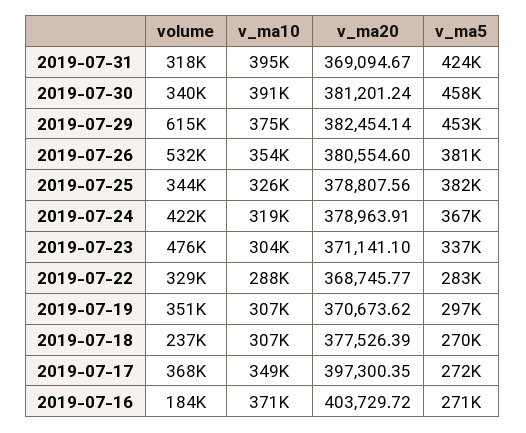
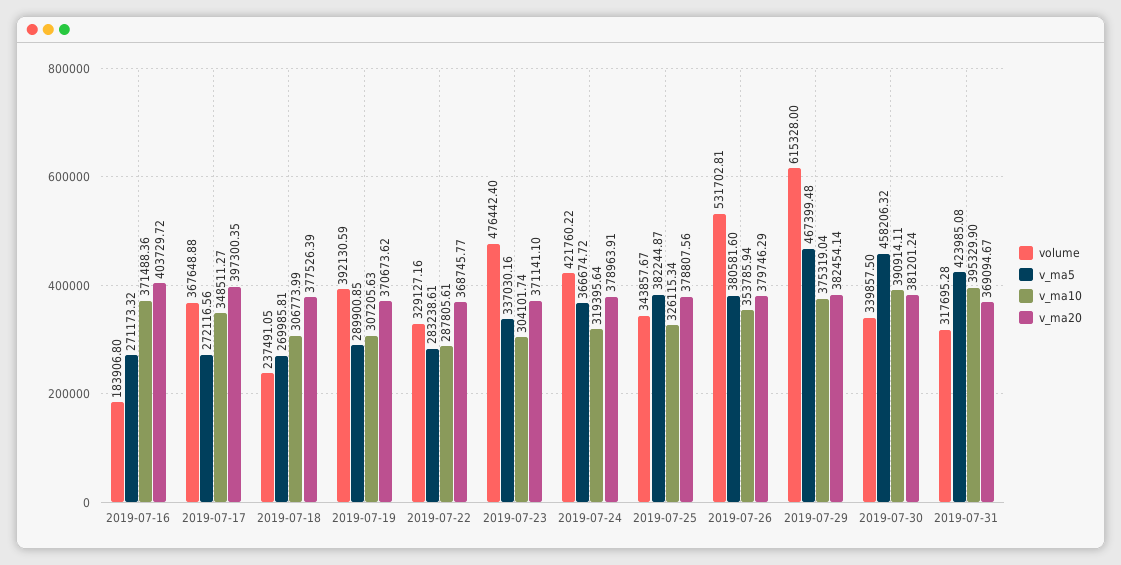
v_ma5, 2019-07-29: 453000 -> 467399.48
v_ma20, 2019-07-26: 380554.6 -> 379746.29
volume, 2019-07-19: 351000 -> 392130.59
v_ma5, 2019-07-19: 297000 -> 289900.85

